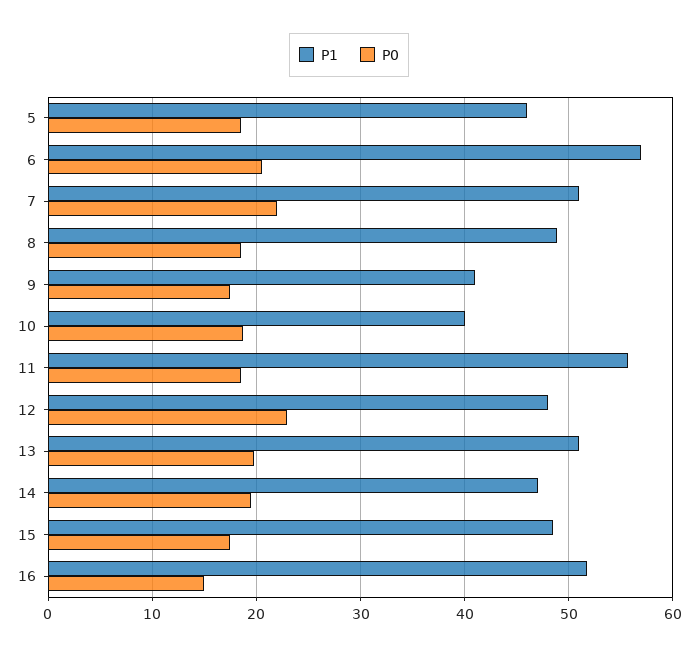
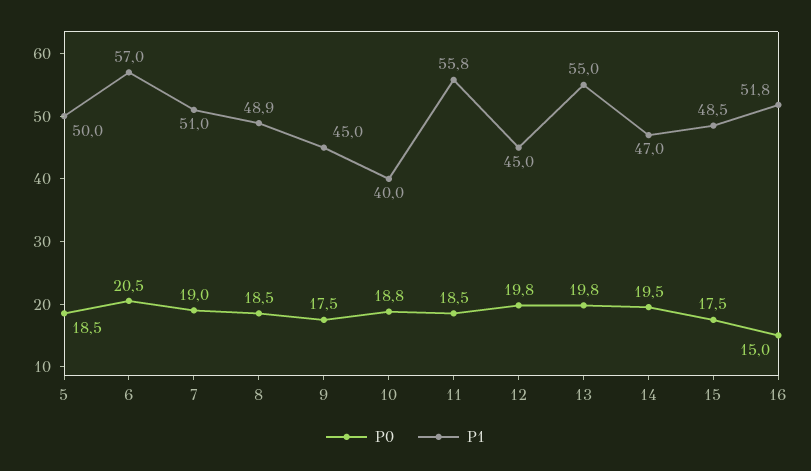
P1, 5: 46 -> 50
P0, 7: 22 -> 19
P1, 9: 41 -> 45
P1, 12: 48 -> 45
P0, 12: 23 -> 19.8
P1, 13: 51 -> 55

